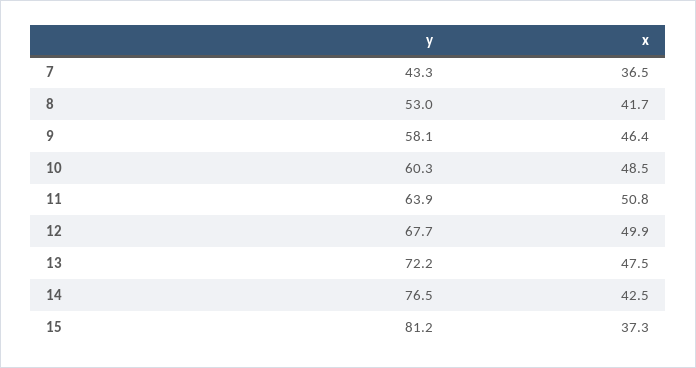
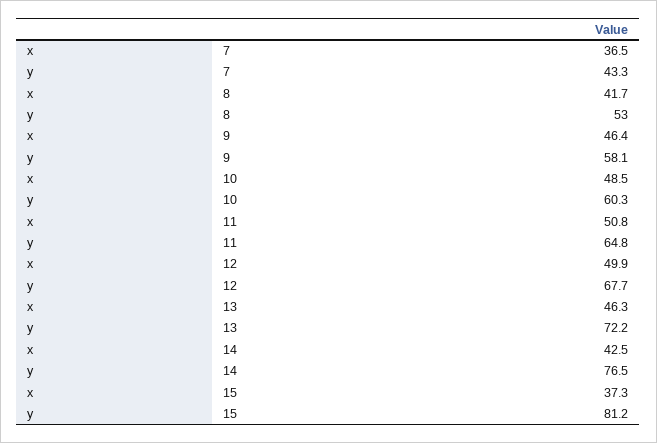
y, 11: 63.9 -> 64.8
x, 13: 47.5 -> 46.3

